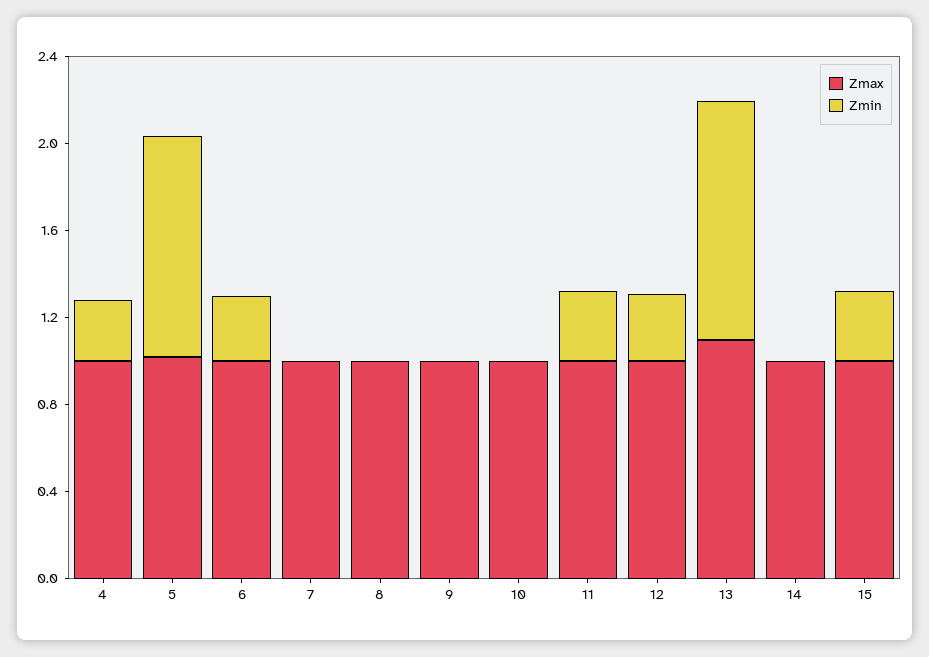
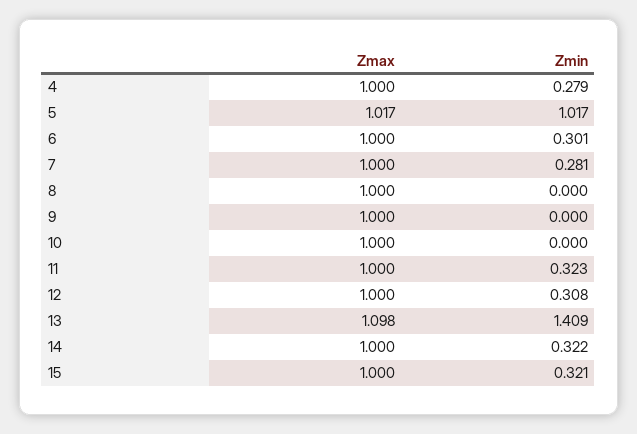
Zmin, 7: 0 -> 0.281
Zmin, 13: 1.1 -> 1.409
Zmin, 14: 0 -> 0.322

